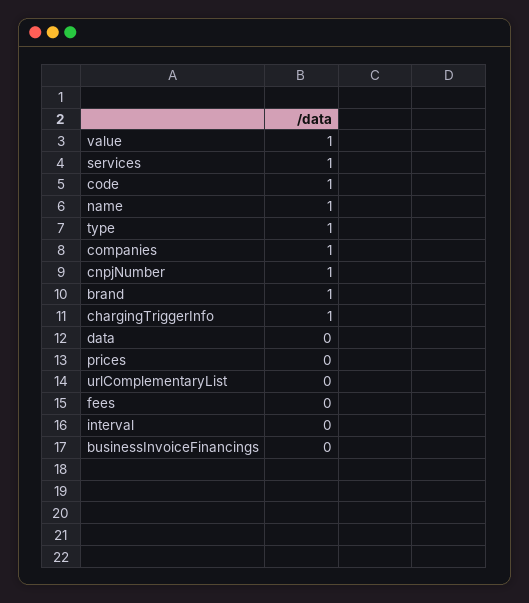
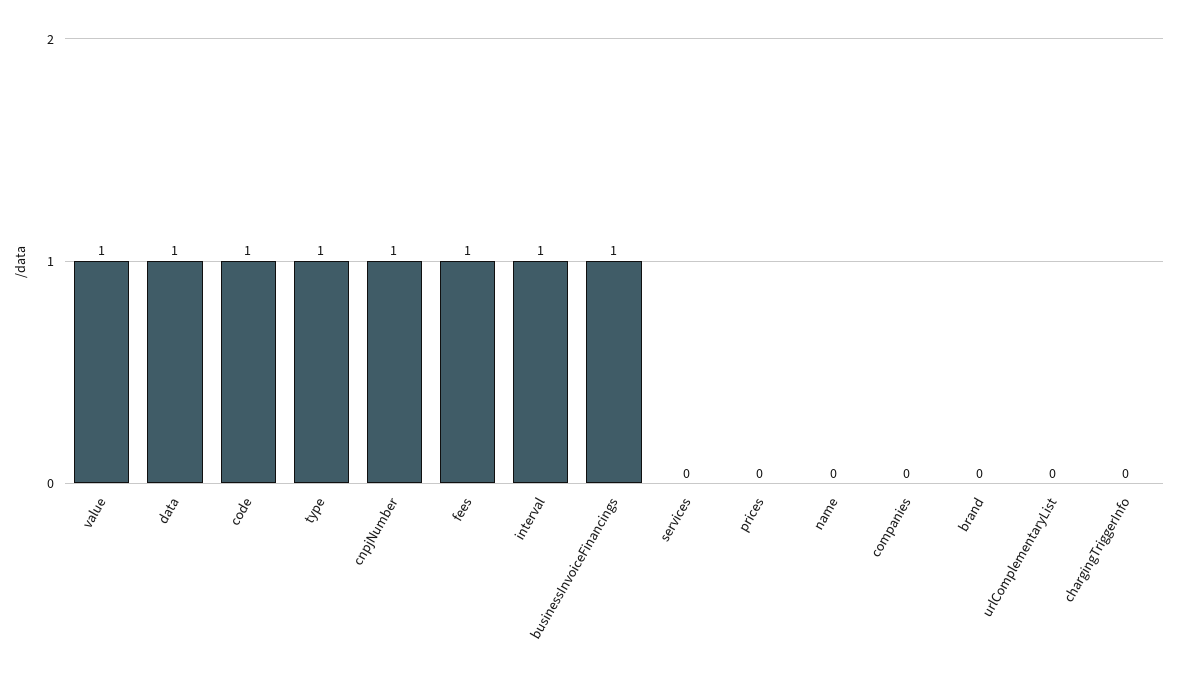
services: 1 -> 0
name: 1 -> 0
companies: 1 -> 0
brand: 1 -> 0
chargingTriggerInfo: 1 -> 0
data: 0 -> 1
fees: 0 -> 1
interval: 0 -> 1
businessInvoiceFinancings: 0 -> 1

